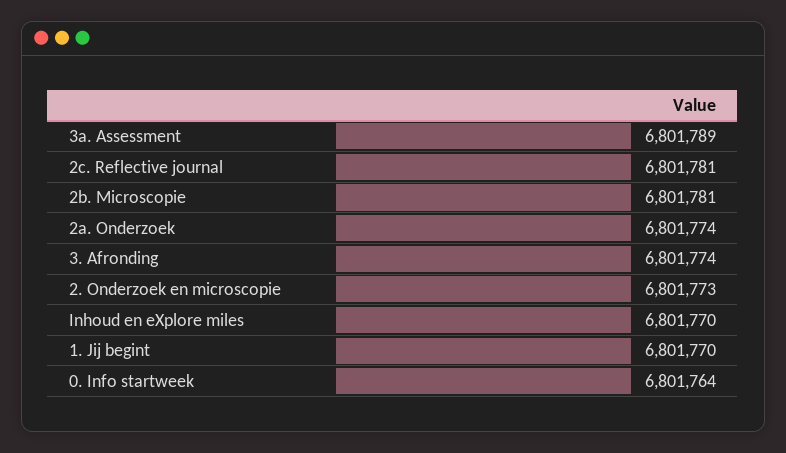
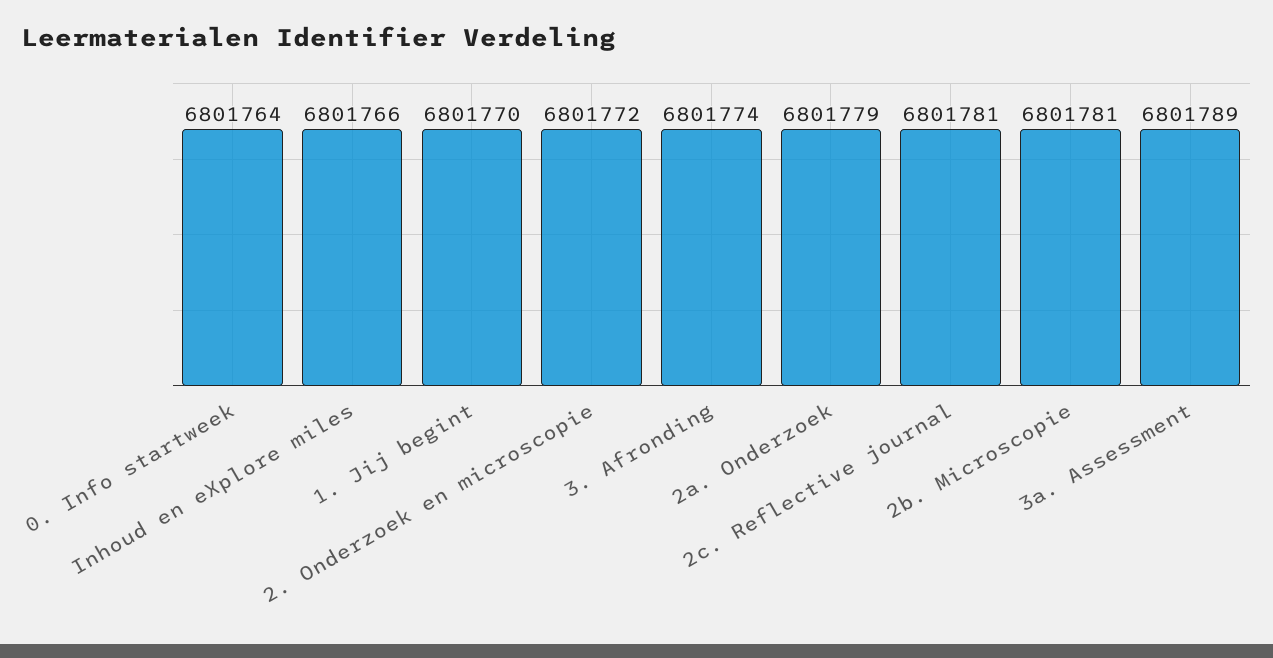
2a. Onderzoek: 6801774 -> 6801779
2. Onderzoek en microscopie: 6801773 -> 6801772
Inhoud en eXplore miles: 6801770 -> 6801766

